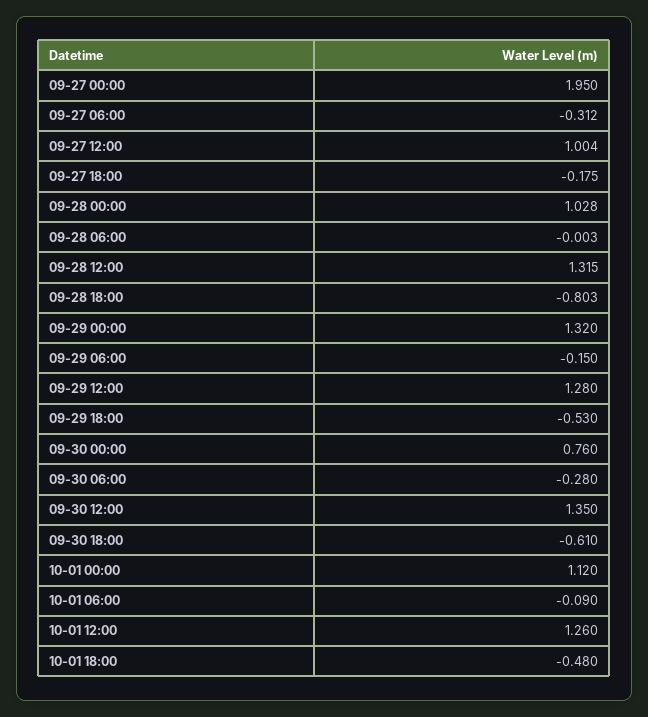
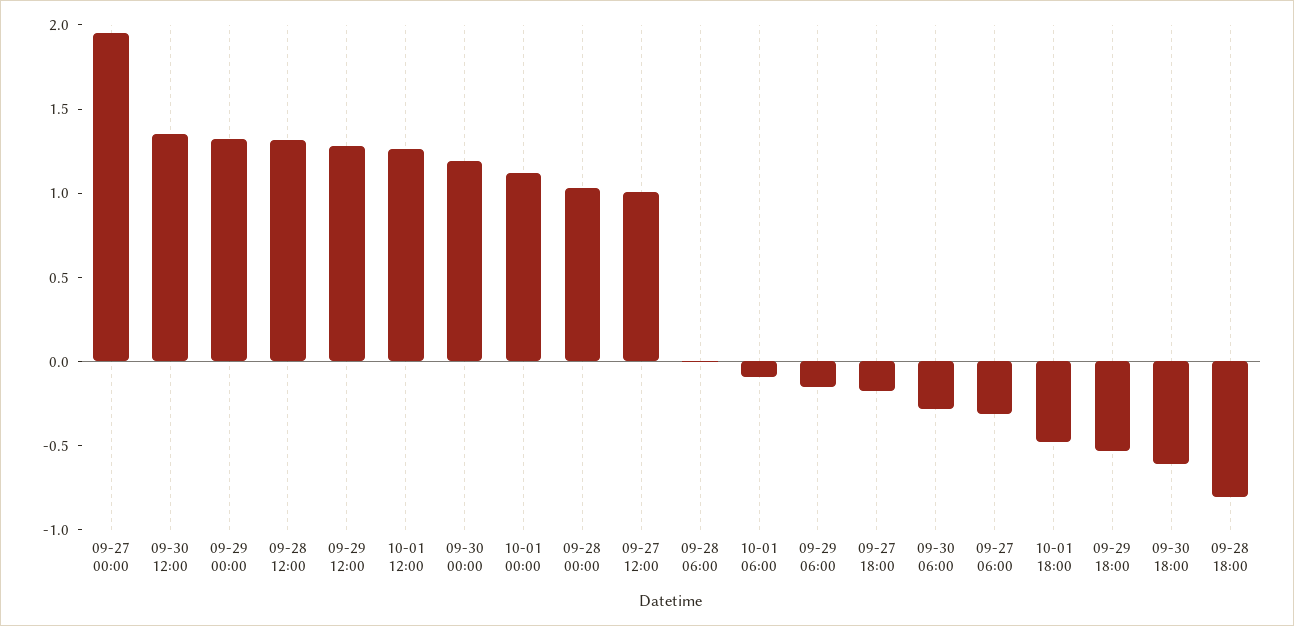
09-30 00:00: 0.76 -> 1.2

